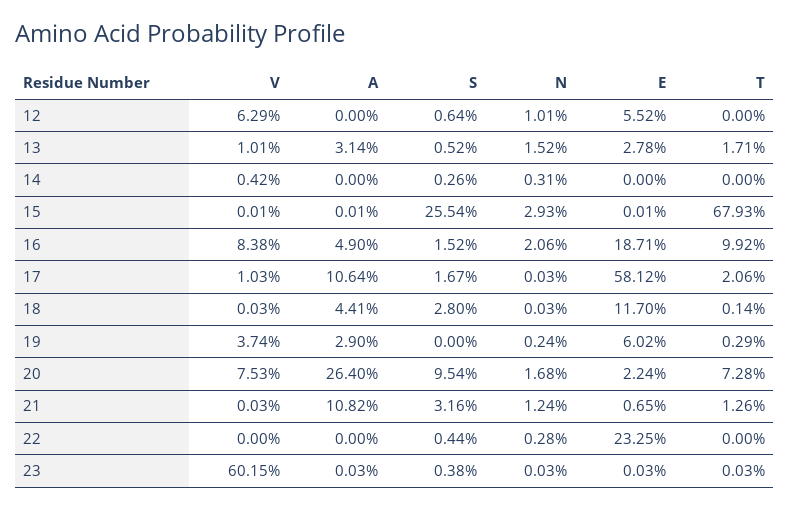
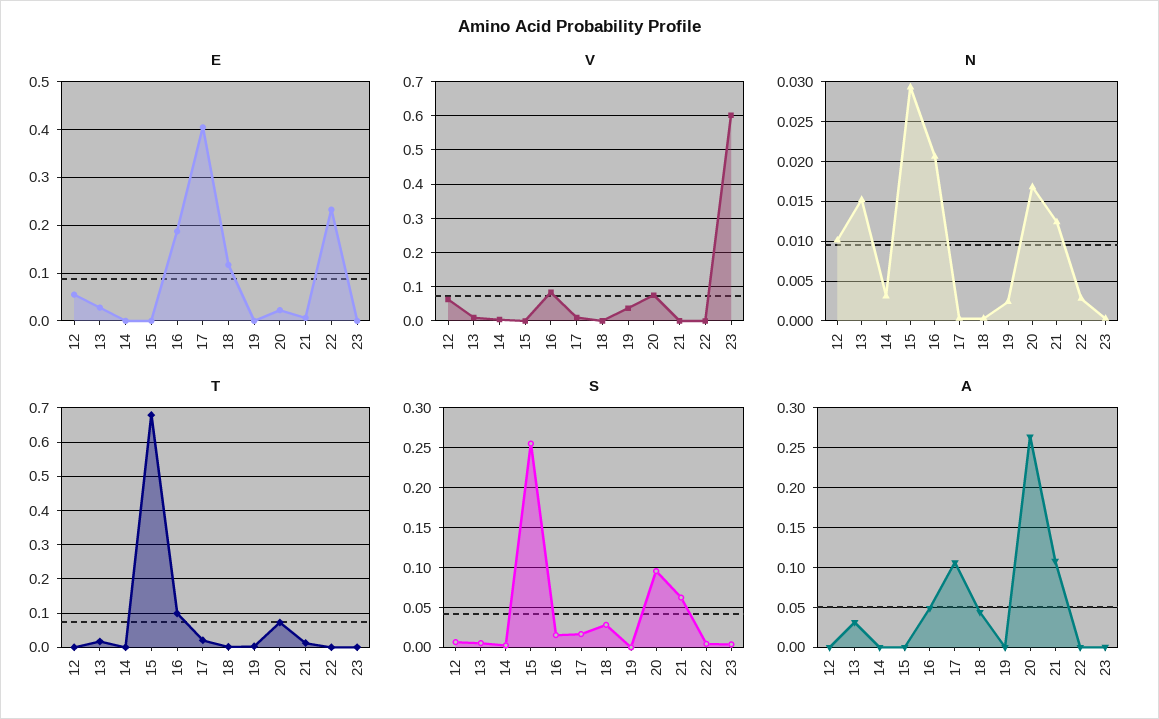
E, 17: 0.5812 -> 0.4
A, 19: 0.029 -> 0
E, 19: 0.0602 -> 0
S, 21: 0.0316 -> 0.06

